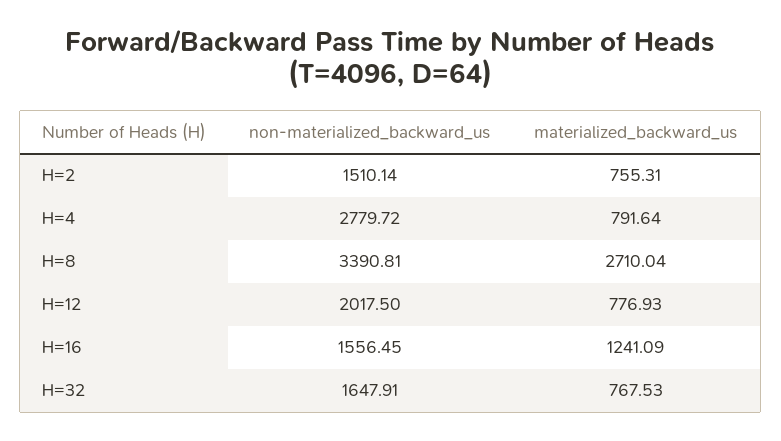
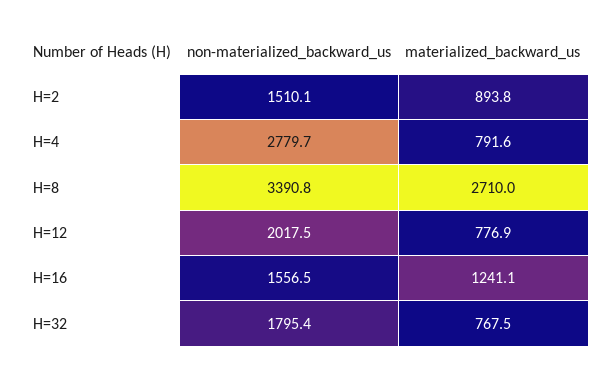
materialized_backward_us, H=2: 755.31 -> 893.8
non-materialized_backward_us, H=32: 1647.91 -> 1795.4

